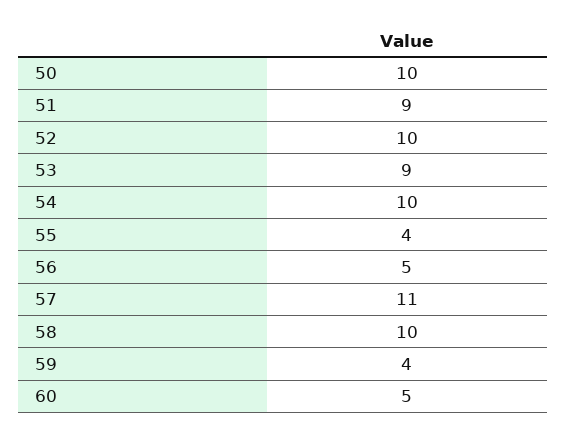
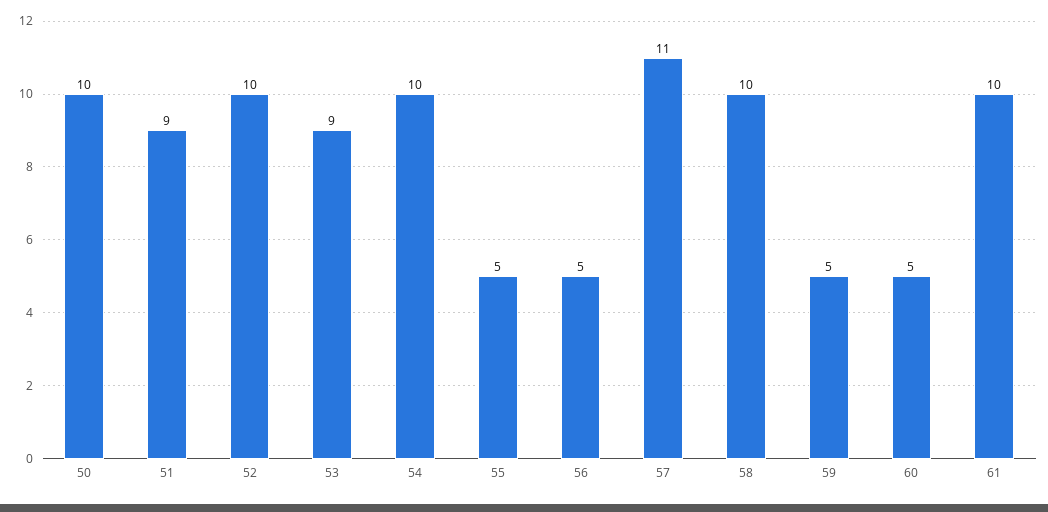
55: 4 -> 5
59: 4 -> 5
61: none -> 10

